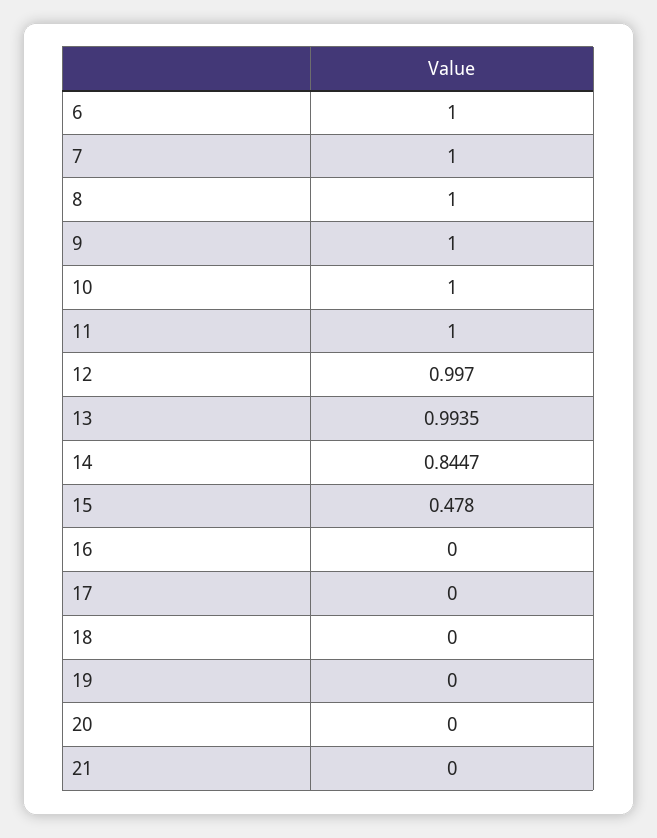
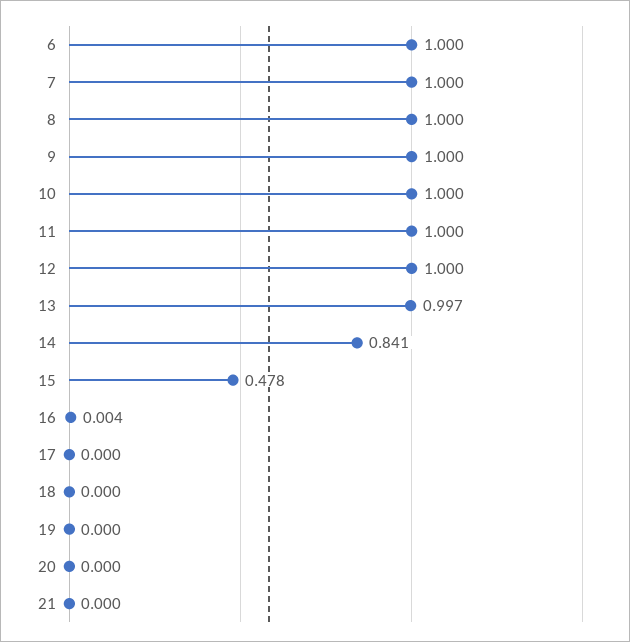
12: 0.997 -> 1
13: 0.9935 -> 0.997
14: 0.8447 -> 0.841
16: 0 -> 0.004

